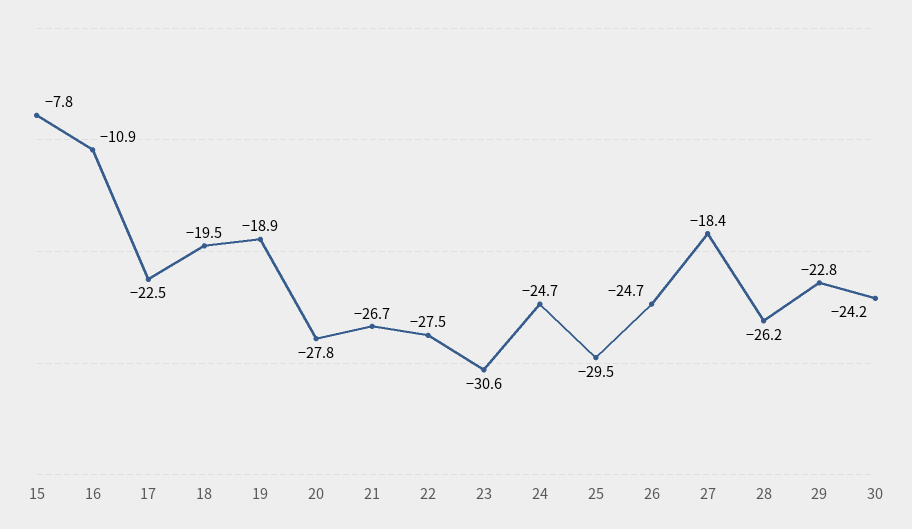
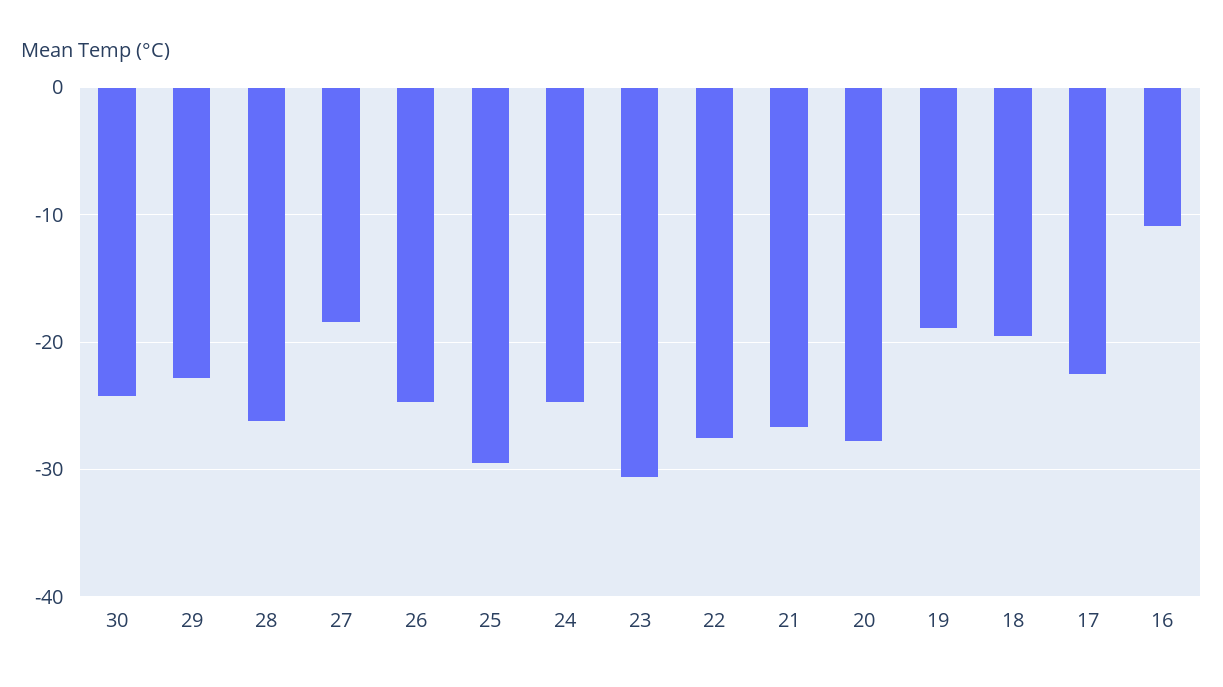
15: -7.8 -> none

